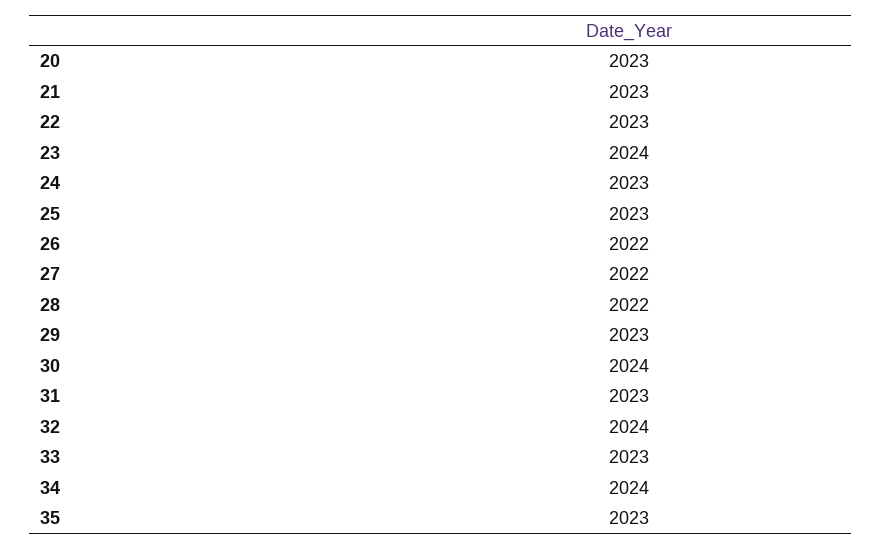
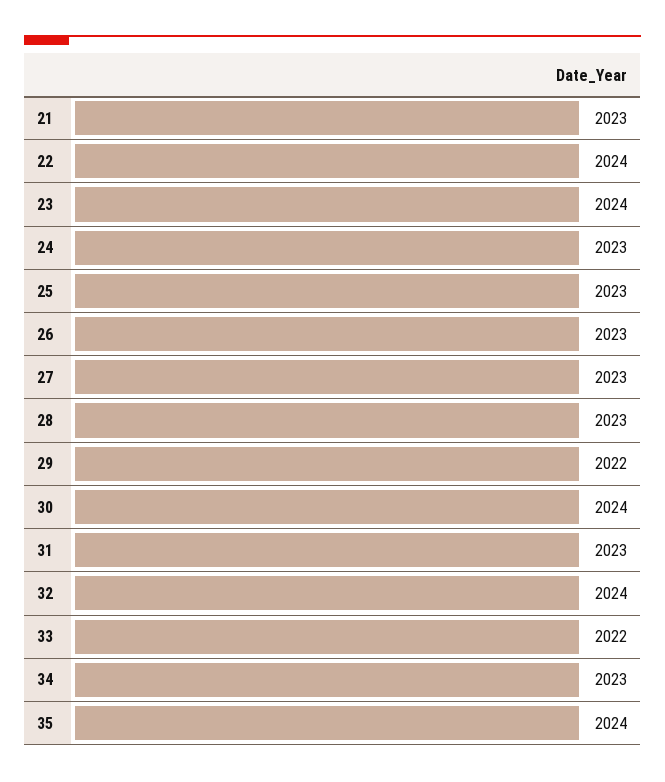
20: 2023 -> none
22: 2023 -> 2024
26: 2022 -> 2023
27: 2022 -> 2023
28: 2022 -> 2023
29: 2023 -> 2022
33: 2023 -> 2022
34: 2024 -> 2023
35: 2023 -> 2024

